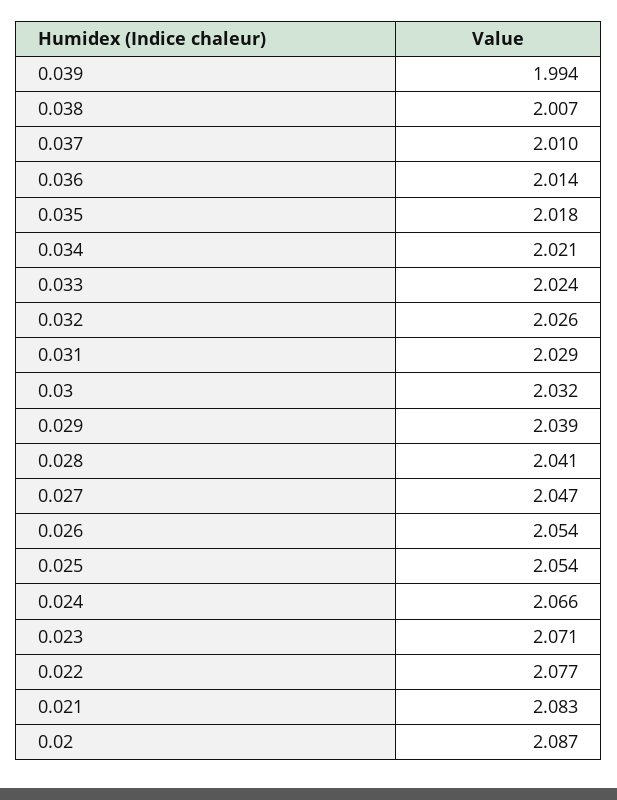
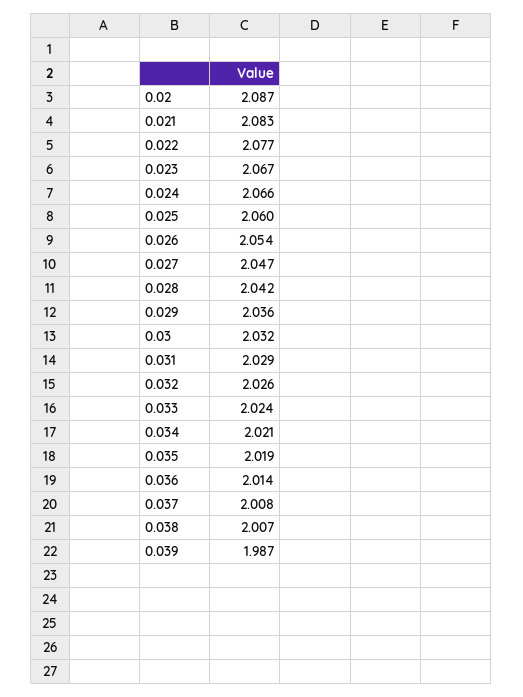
0.039: 1.994 -> 1.987
0.037: 2.01 -> 2.008
0.035: 2.018 -> 2.019
0.029: 2.039 -> 2.036
0.028: 2.041 -> 2.042
0.025: 2.054 -> 2.06
0.023: 2.071 -> 2.067

